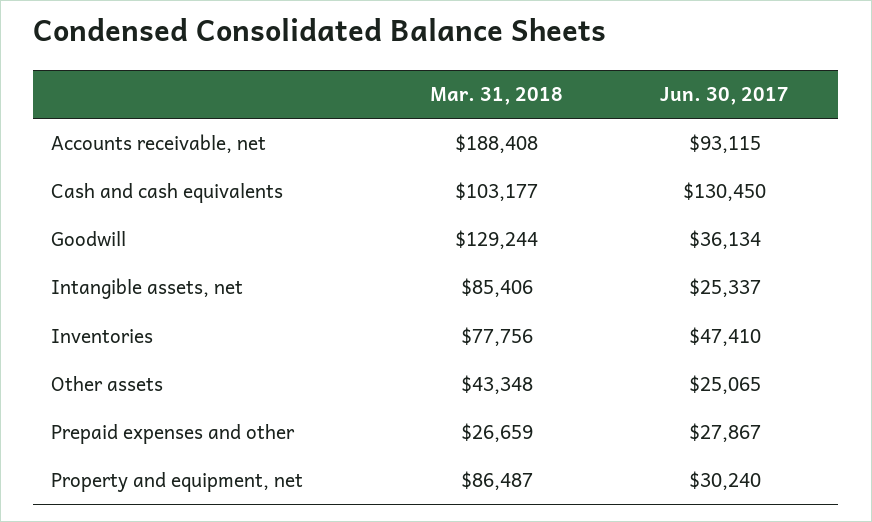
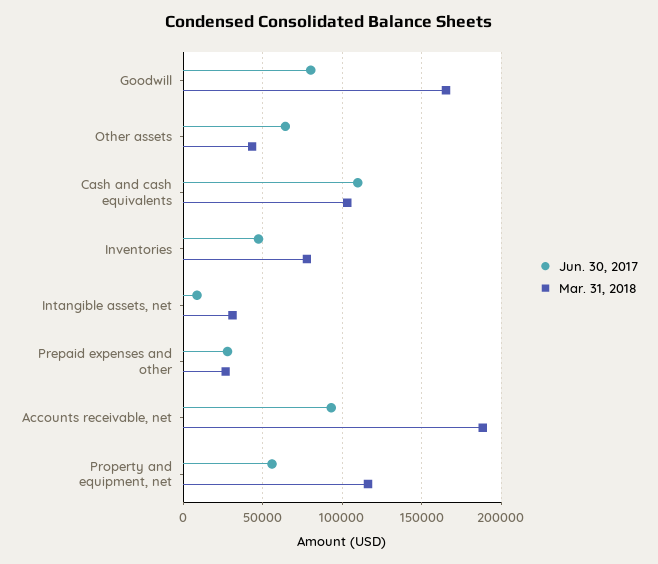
Jun. 30, 2017, Cash and cash equivalents: 130450 -> 110000
Mar. 31, 2018, Goodwill: 129244 -> 165000
Jun. 30, 2017, Goodwill: 36134 -> 80000
Mar. 31, 2018, Intangible assets, net: 85406 -> 30000
Jun. 30, 2017, Intangible assets, net: 25337 -> 10000
Jun. 30, 2017, Other assets: 25065 -> 65000
Mar. 31, 2018, Property and equipment, net: 86487 -> 115000
Jun. 30, 2017, Property and equipment, net: 30240 -> 55000

